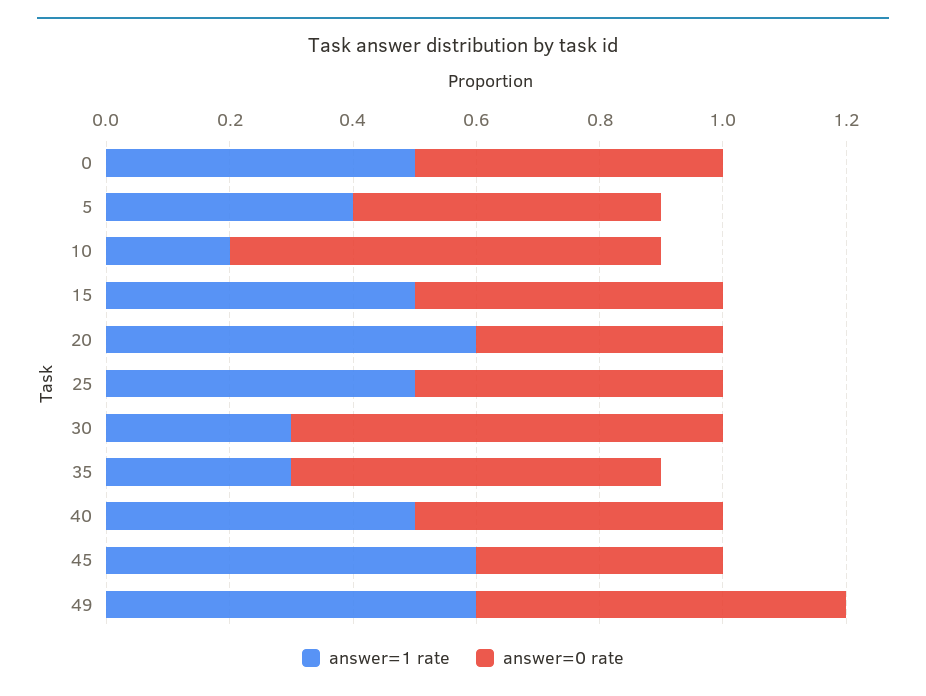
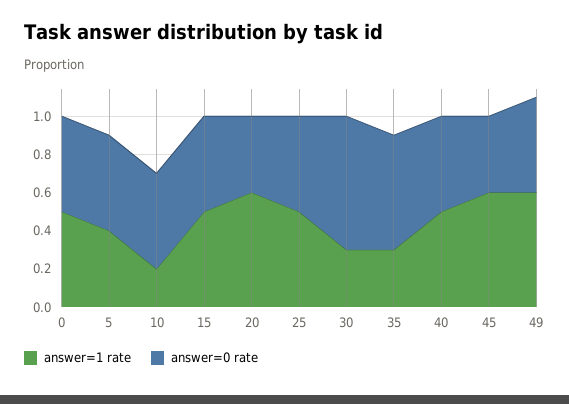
answer=0 rate, 10: 0.7 -> 0.5
answer=0 rate, 49: 0.6 -> 0.5

